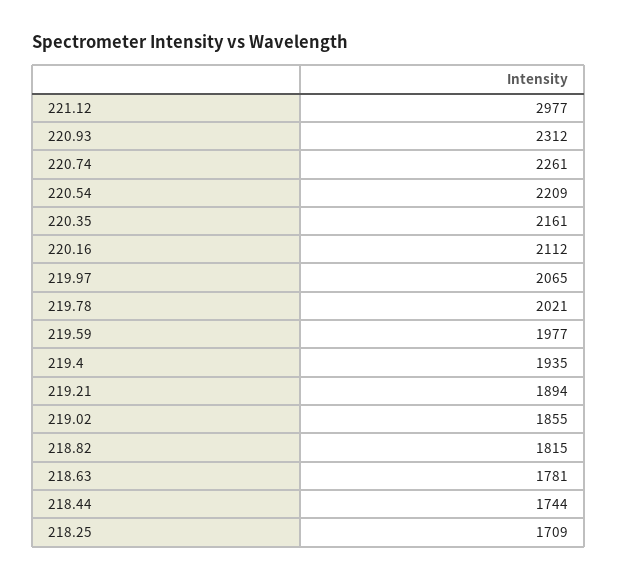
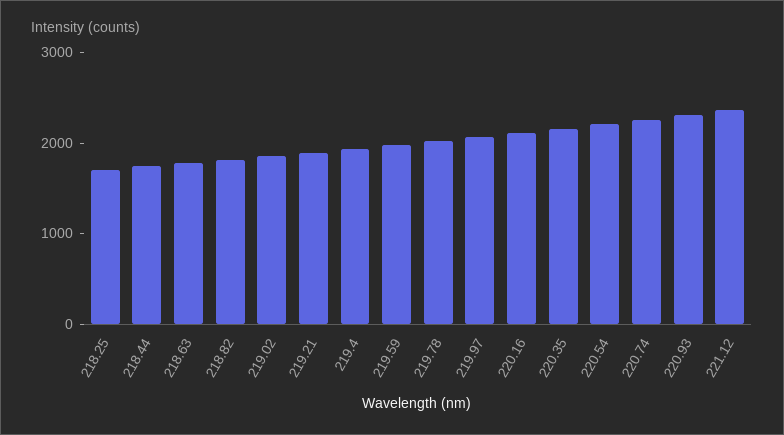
221.12: 2977 -> 2400

